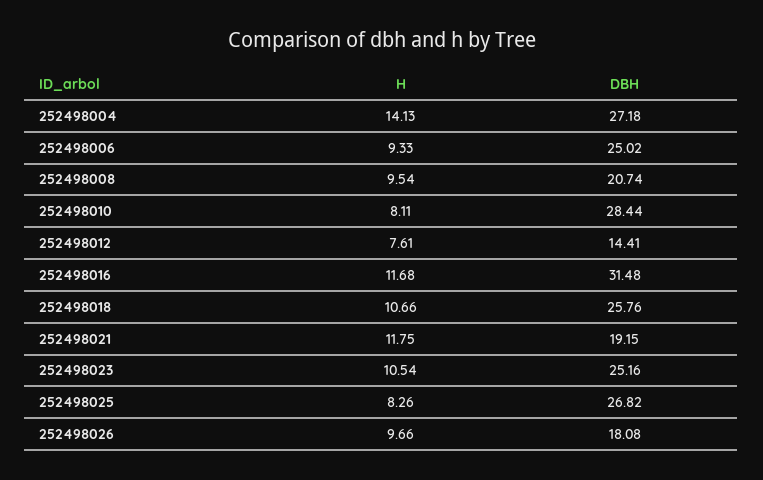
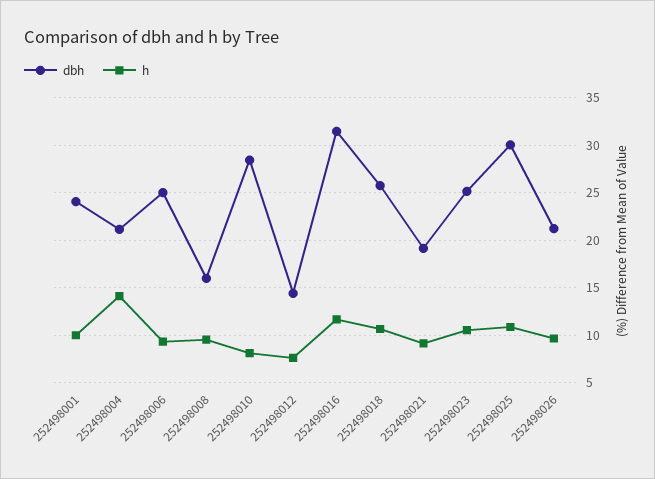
DBH, 252498004: 27.18 -> 21
DBH, 252498008: 20.74 -> 16
H, 252498021: 11.75 -> 9
H, 252498025: 8.26 -> 11
DBH, 252498025: 26.82 -> 30
DBH, 252498026: 18.08 -> 21
DBH, 252498001: none -> 24
H, 252498001: none -> 10

